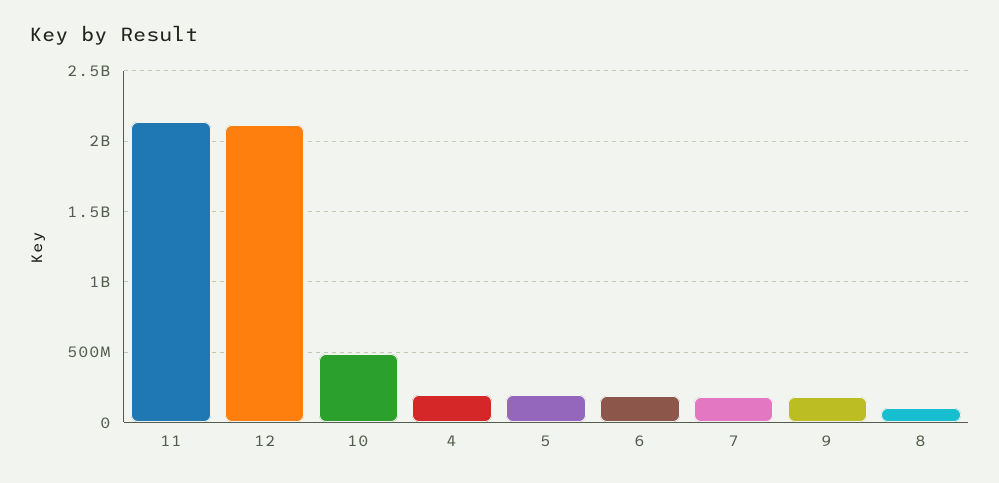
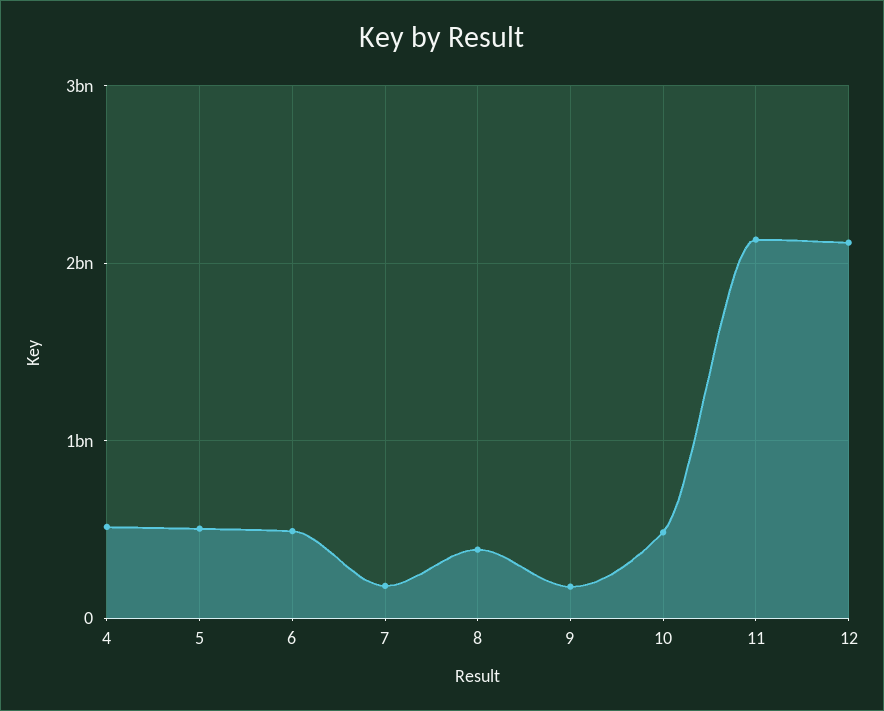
4: 200000000 -> 500000000
5: 200000000 -> 500000000
6: 200000000 -> 500000000
8: 100000000 -> 400000000

